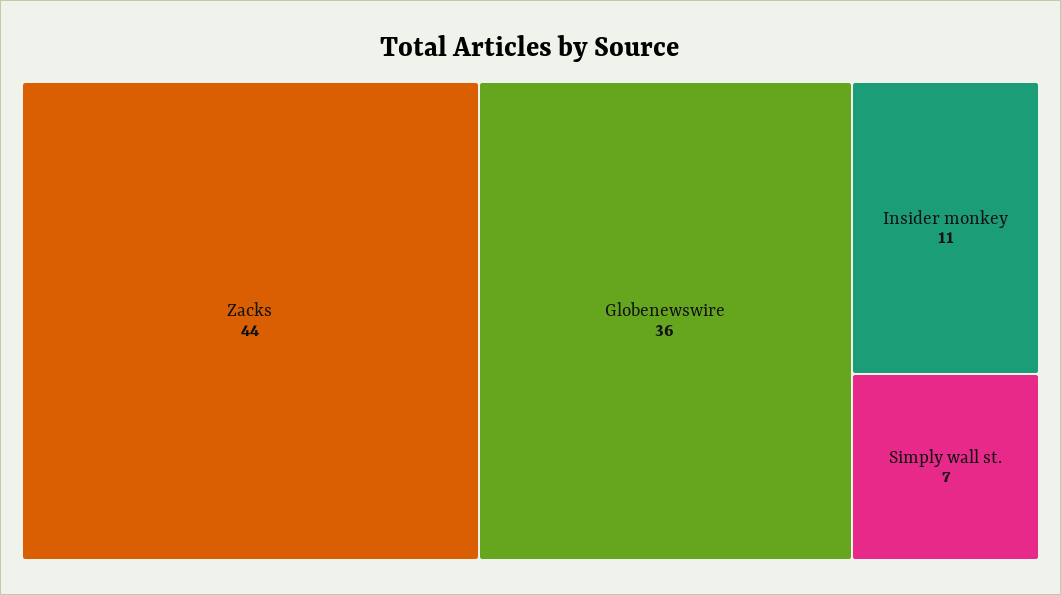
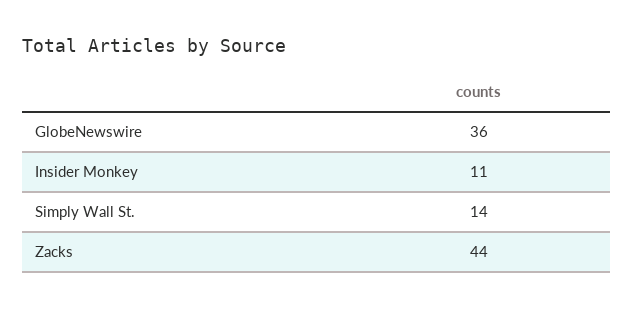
Simply wall st.: 7 -> 14

